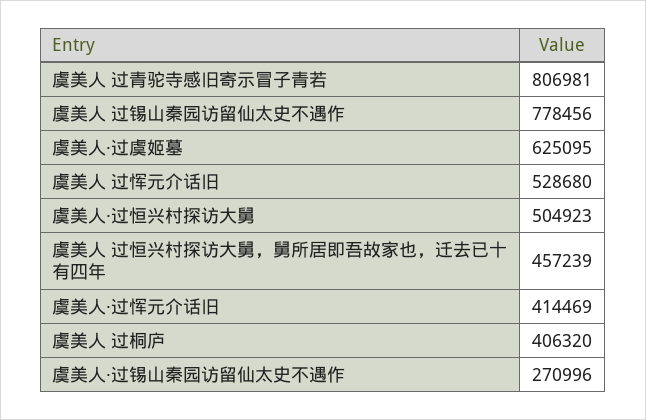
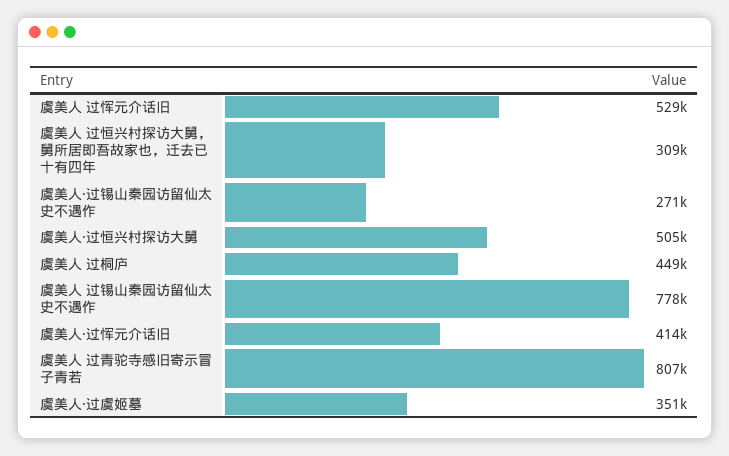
虞美人·过虞姬墓: 625095 -> 351000
虞美人 过恒兴村探访大舅，舅所居即吾故家也，迁去已十有四年: 457239 -> 309000
虞美人 过桐庐: 406320 -> 449000

